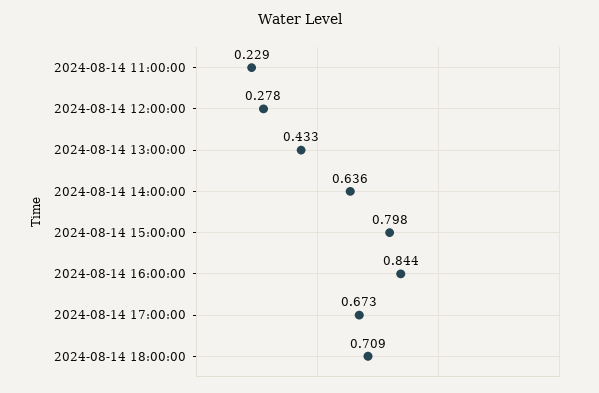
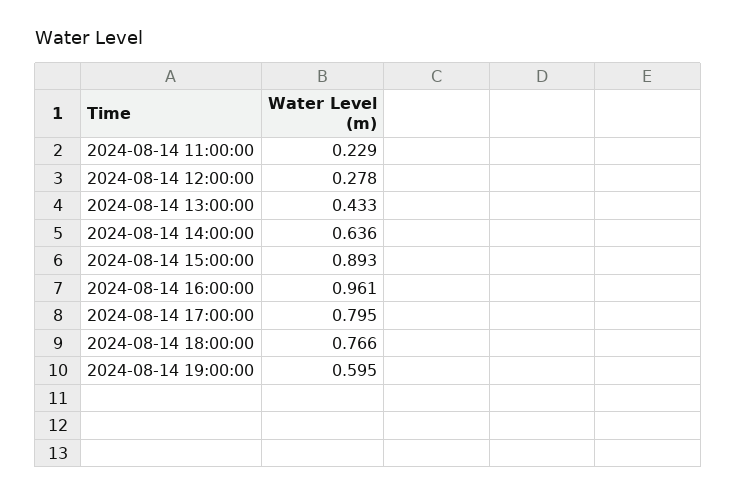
2024-08-14 15:00:00: 0.798 -> 0.893
2024-08-14 16:00:00: 0.844 -> 0.961
2024-08-14 17:00:00: 0.673 -> 0.795
2024-08-14 18:00:00: 0.709 -> 0.766
2024-08-14 19:00:00: none -> 0.595

